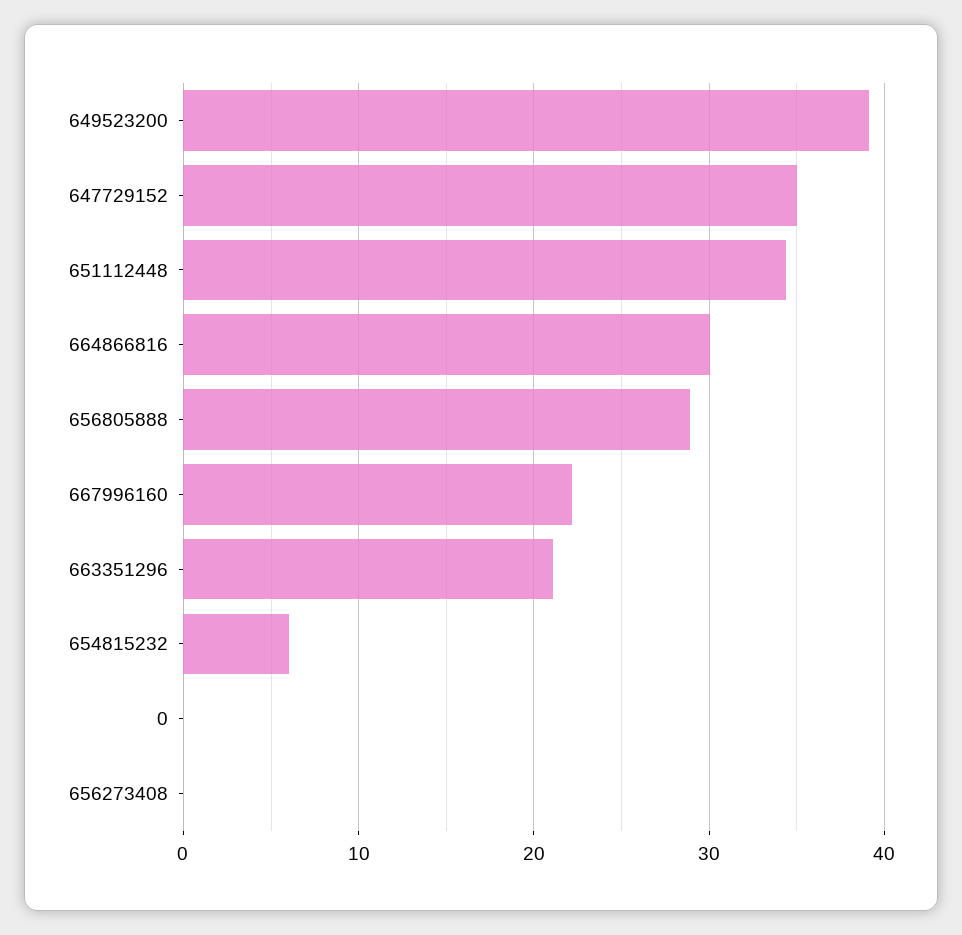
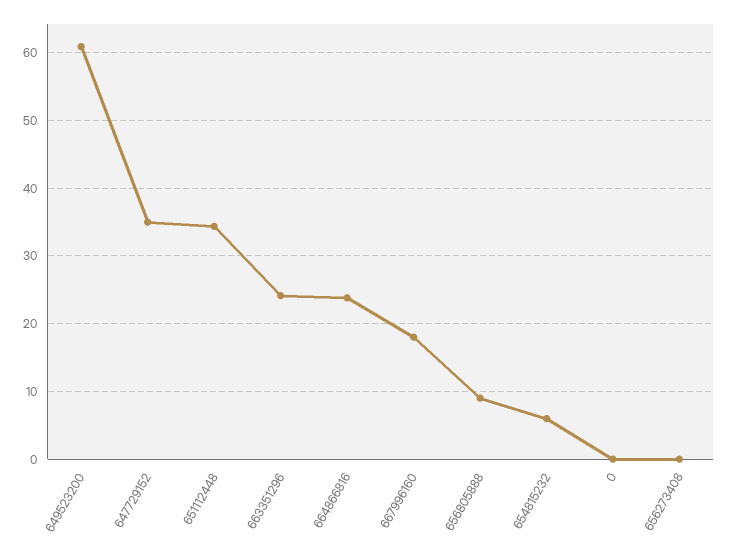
649523200: 39 -> 61
664866816: 30 -> 24
656805888: 29 -> 9
667996160: 22 -> 18
663351296: 21 -> 24

